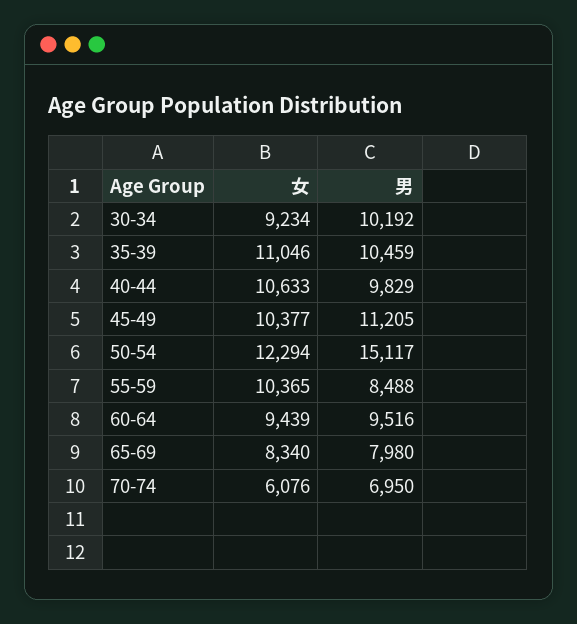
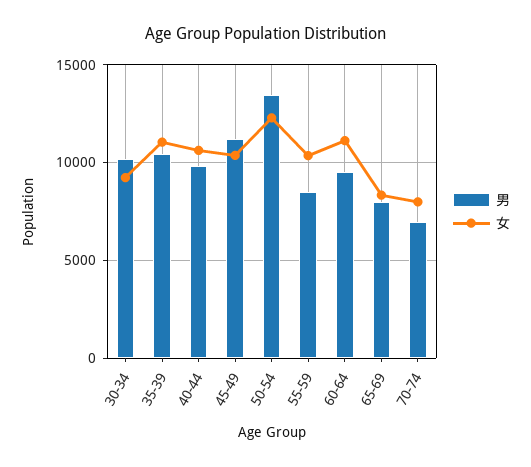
男, 50-54: 15117 -> 13500
女, 60-64: 9439 -> 11000
女, 70-74: 6076 -> 8000

